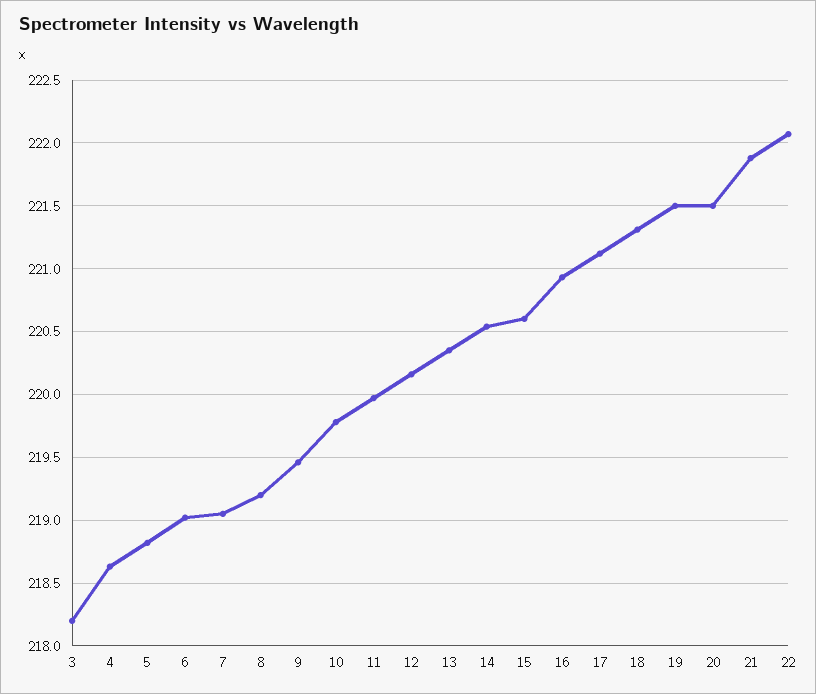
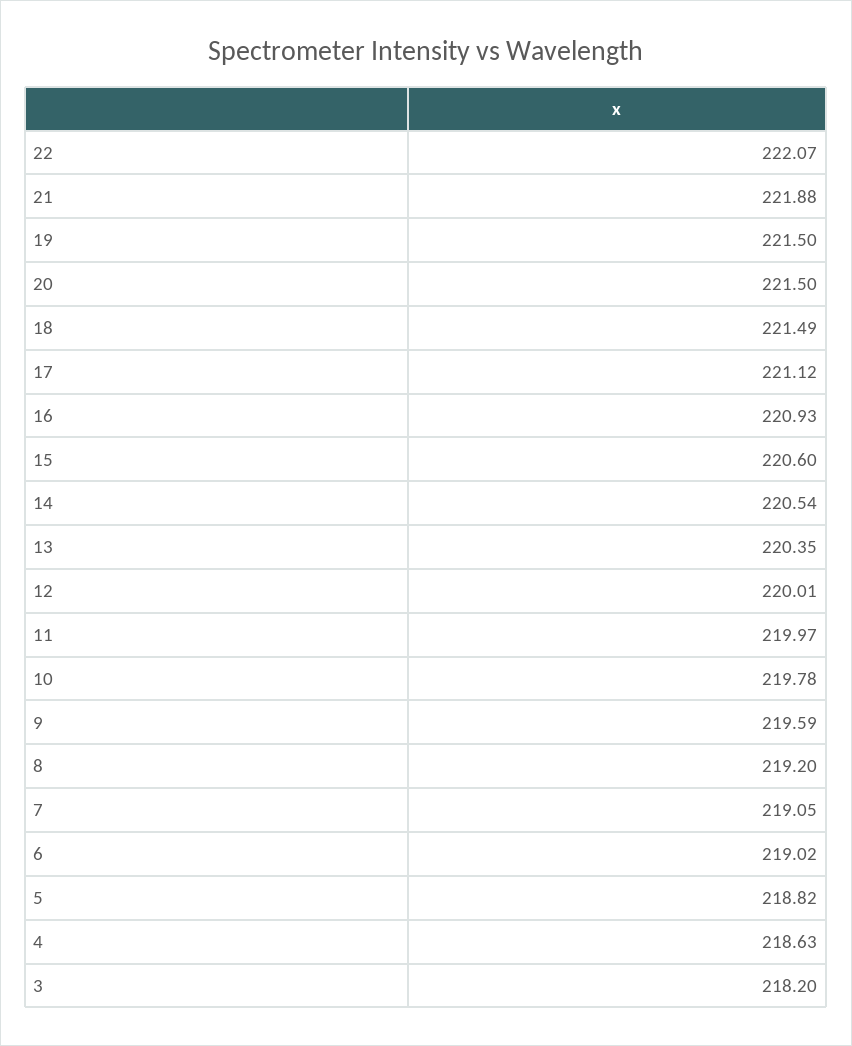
9: 219.45 -> 219.59
12: 220.15 -> 220.01
18: 221.3 -> 221.49

